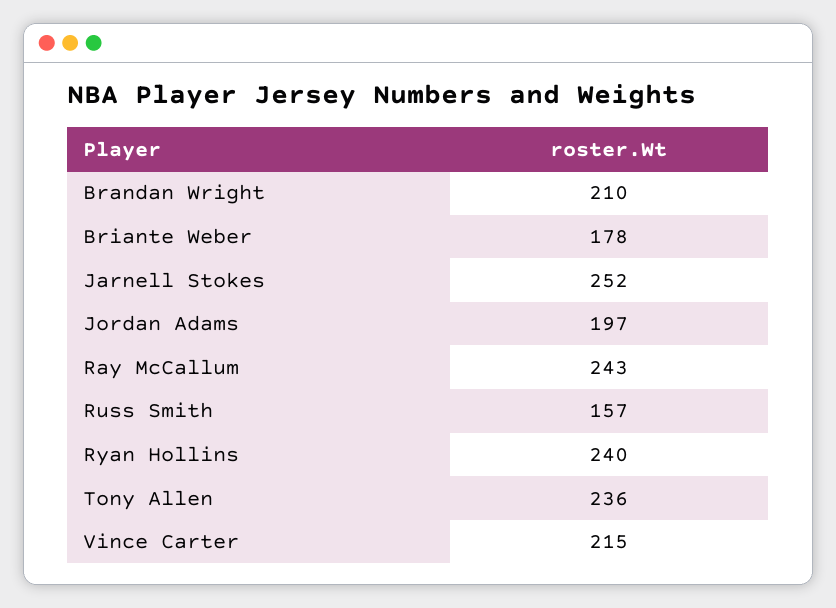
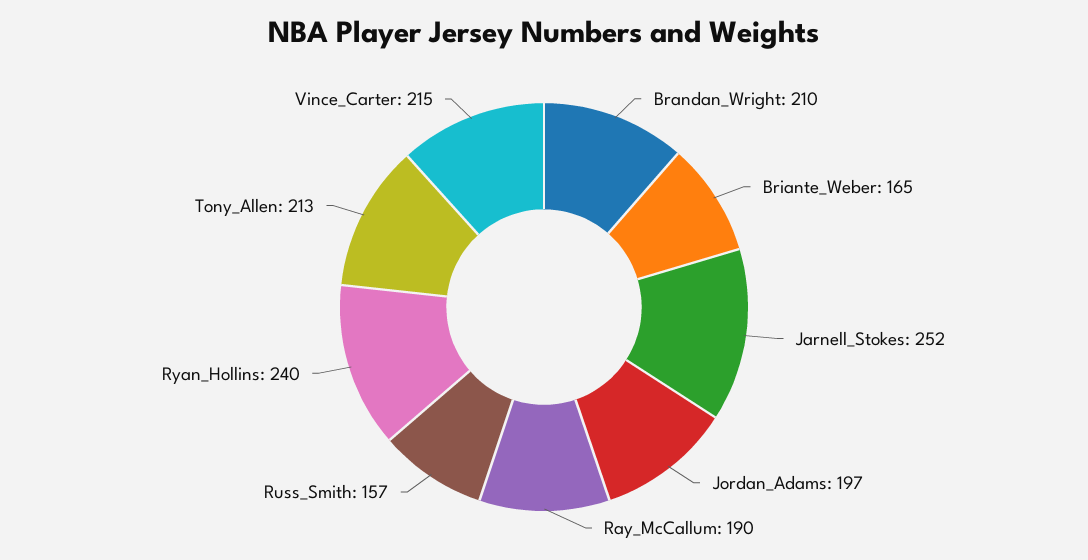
Briante Weber: 178 -> 165
Ray McCallum: 243 -> 190
Tony Allen: 236 -> 213

